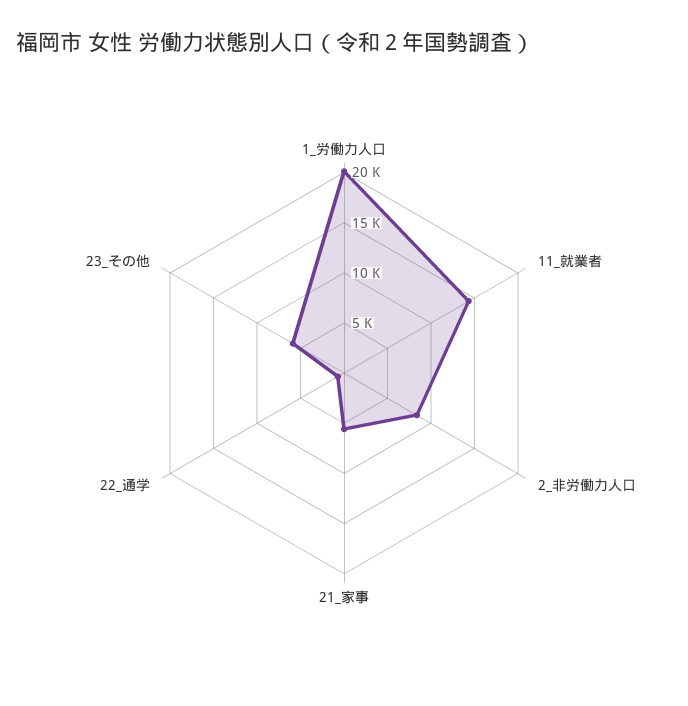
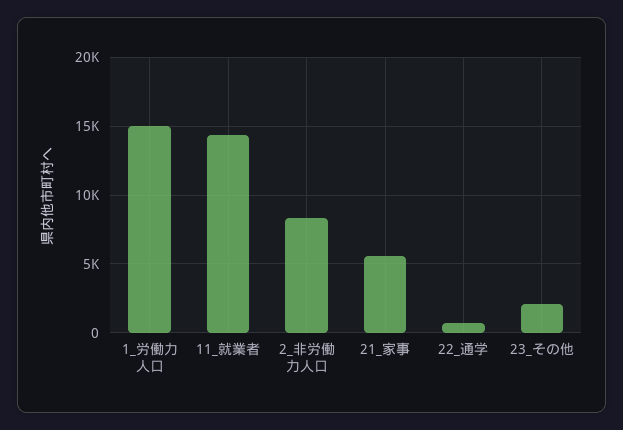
1_労働力人口: 20000 -> 15000
23_その他: 6000 -> 2000

